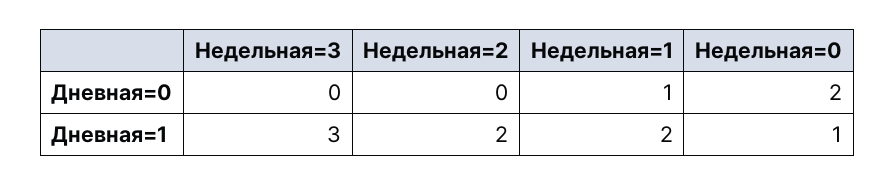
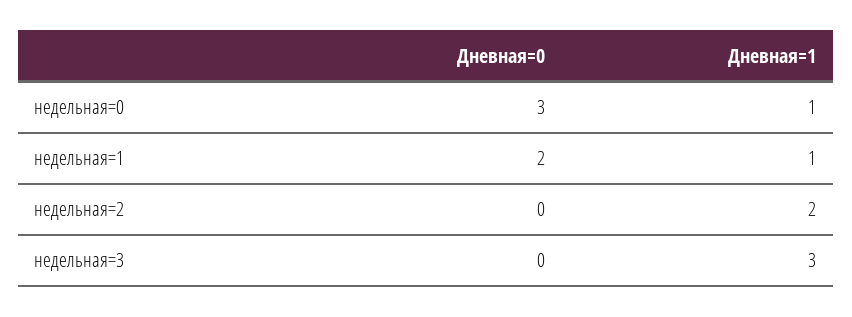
Недельная=1, Дневная=0: 1 -> 2
Недельная=0, Дневная=0: 2 -> 3
Недельная=1, Дневная=1: 2 -> 1

